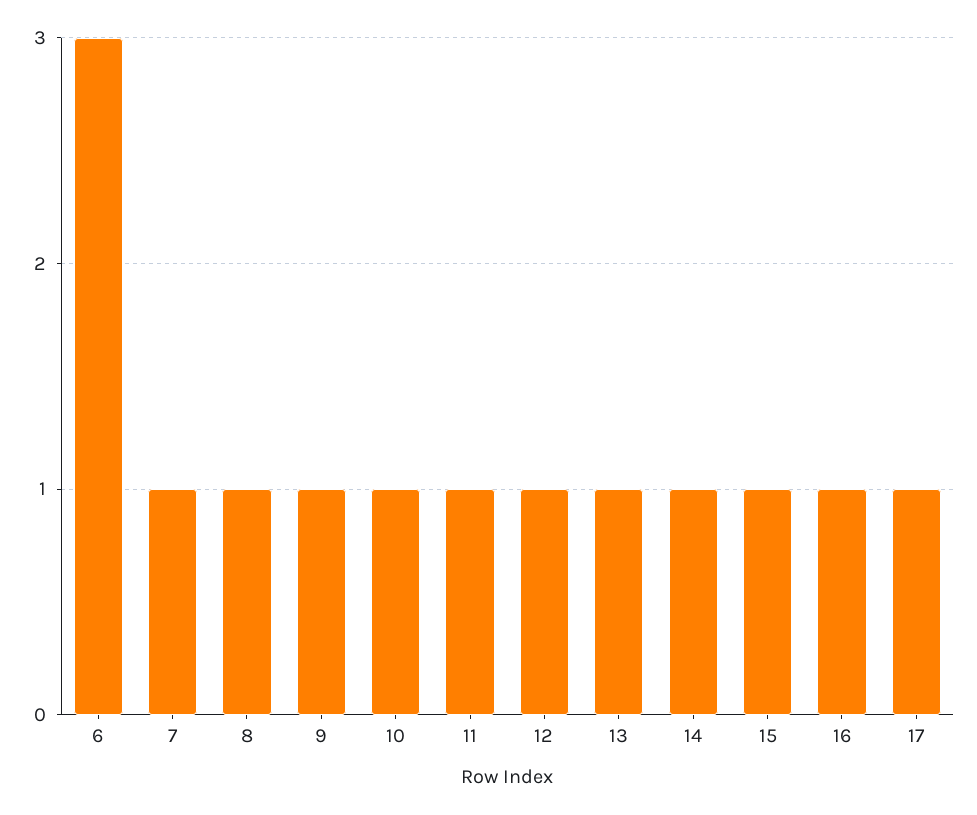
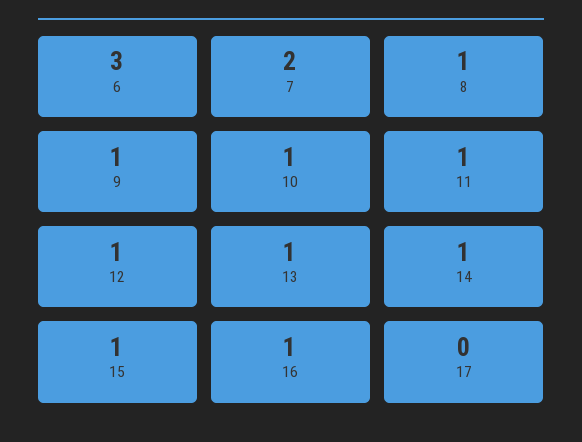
7: 1 -> 2
17: 1 -> 0

